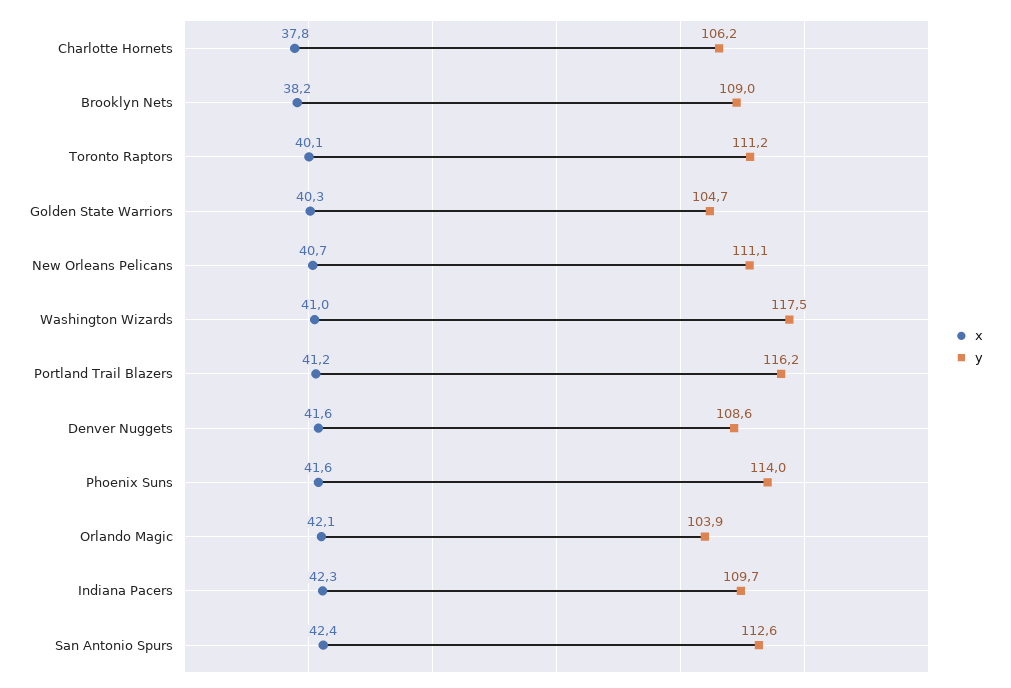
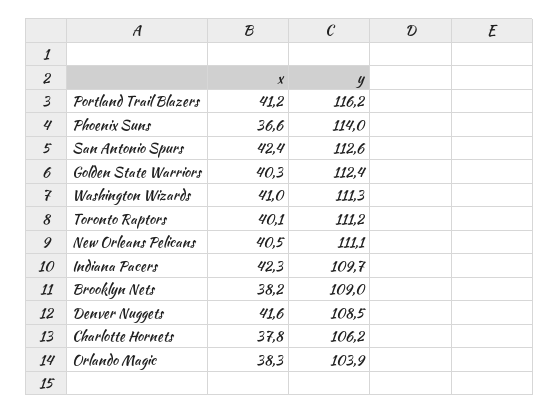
y, Golden State Warriors: 104.7 -> 112.4
x, New Orleans Pelicans: 40.7 -> 40.5
y, Washington Wizards: 117.5 -> 111.3
y, Denver Nuggets: 108.6 -> 108.5
x, Phoenix Suns: 41.6 -> 36.6
x, Orlando Magic: 42.1 -> 38.3

